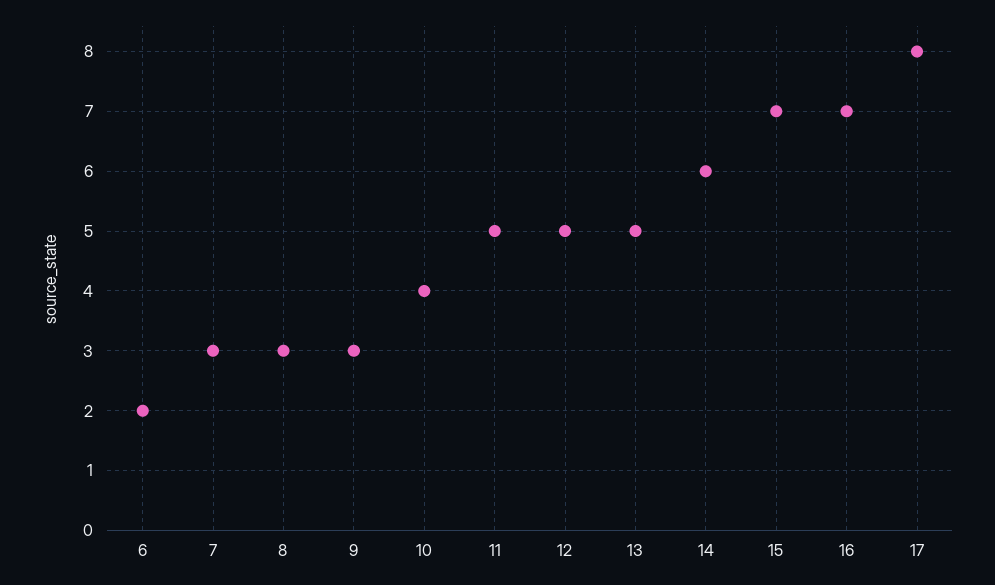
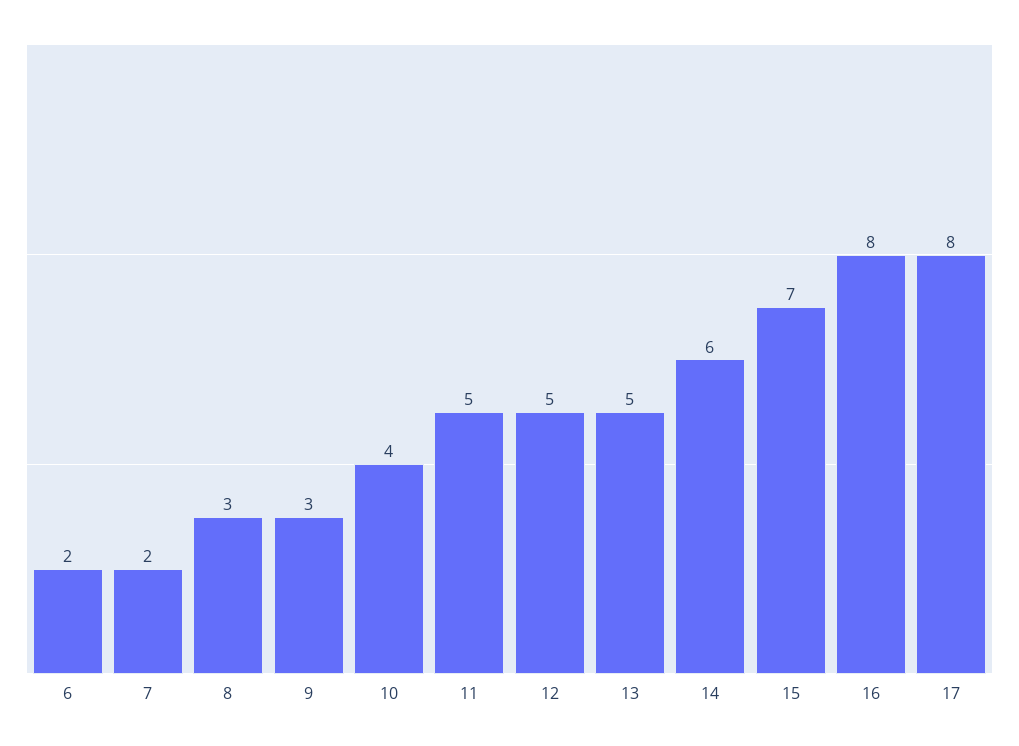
7: 3 -> 2
16: 7 -> 8

